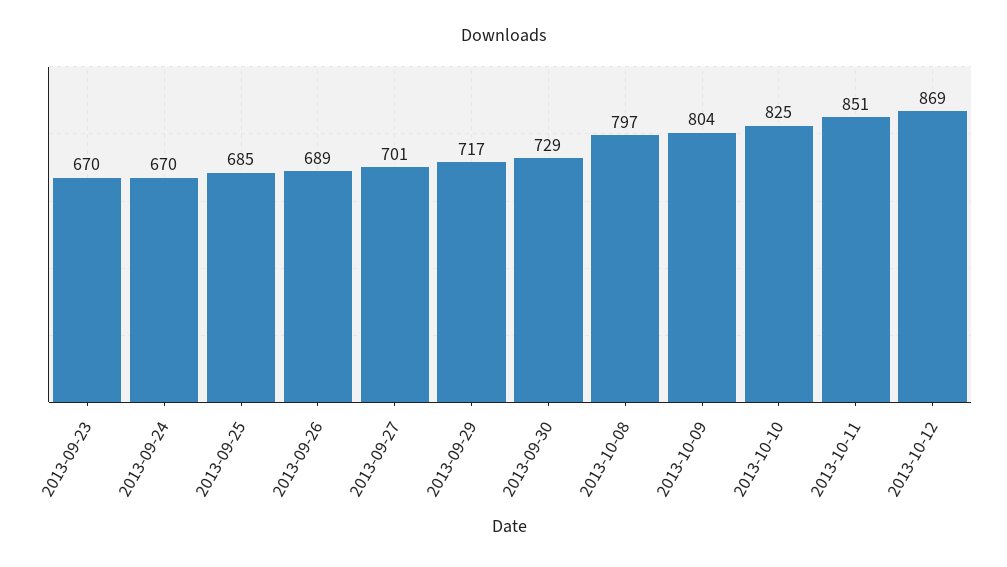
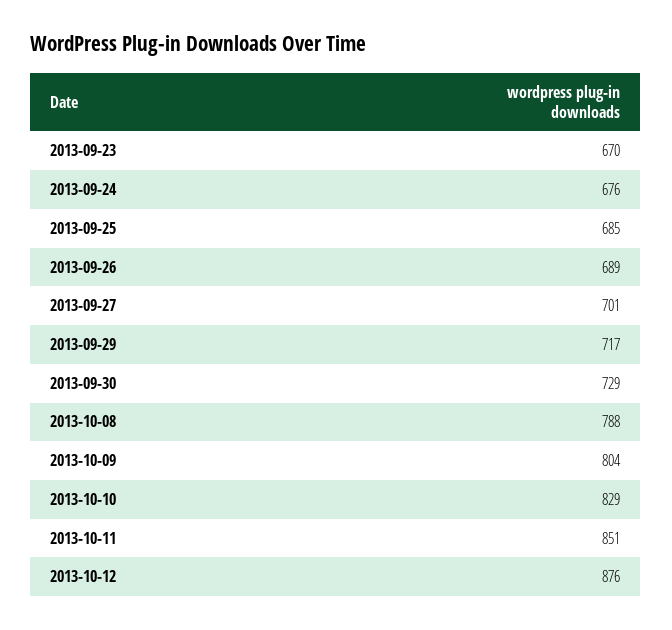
2013-09-24: 670 -> 676
2013-10-08: 797 -> 788
2013-10-10: 825 -> 829
2013-10-12: 869 -> 876

